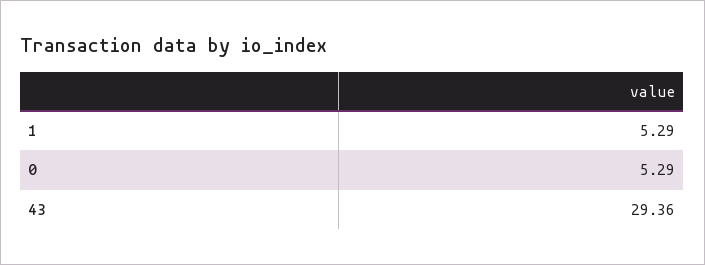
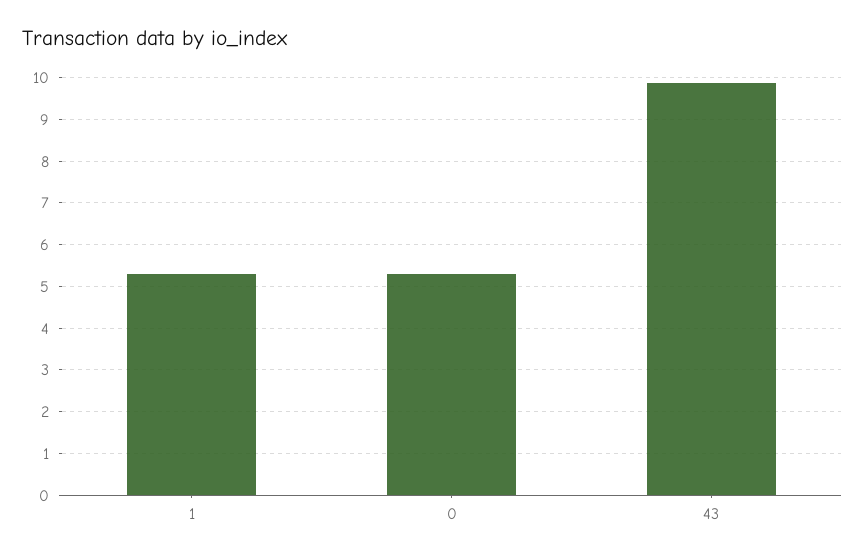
43: 29.36 -> 9.8

